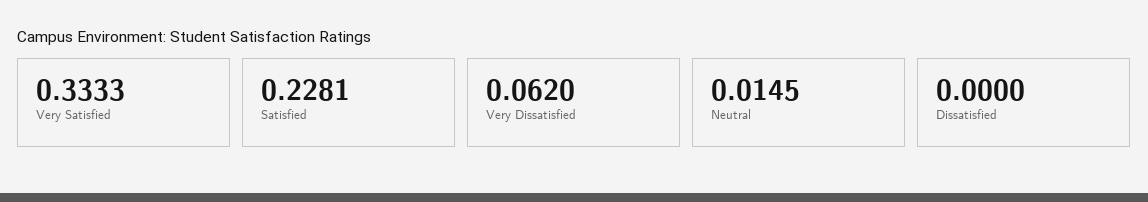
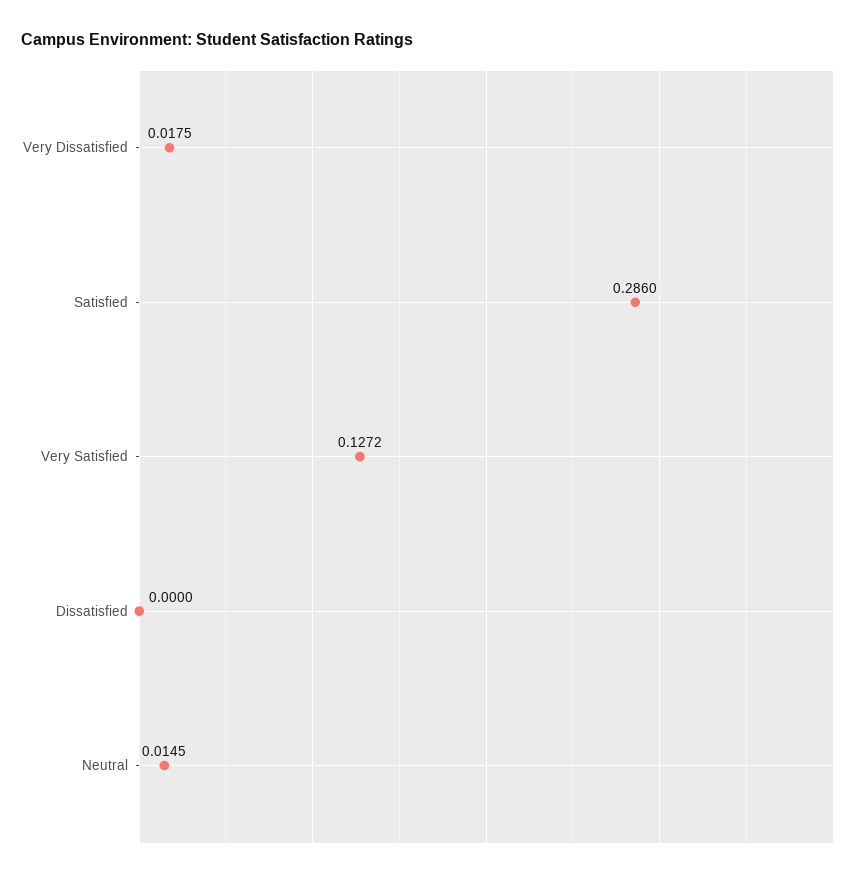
Very Satisfied: 0.3333 -> 0.1272
Satisfied: 0.2281 -> 0.286
Very Dissatisfied: 0.062 -> 0.0175

